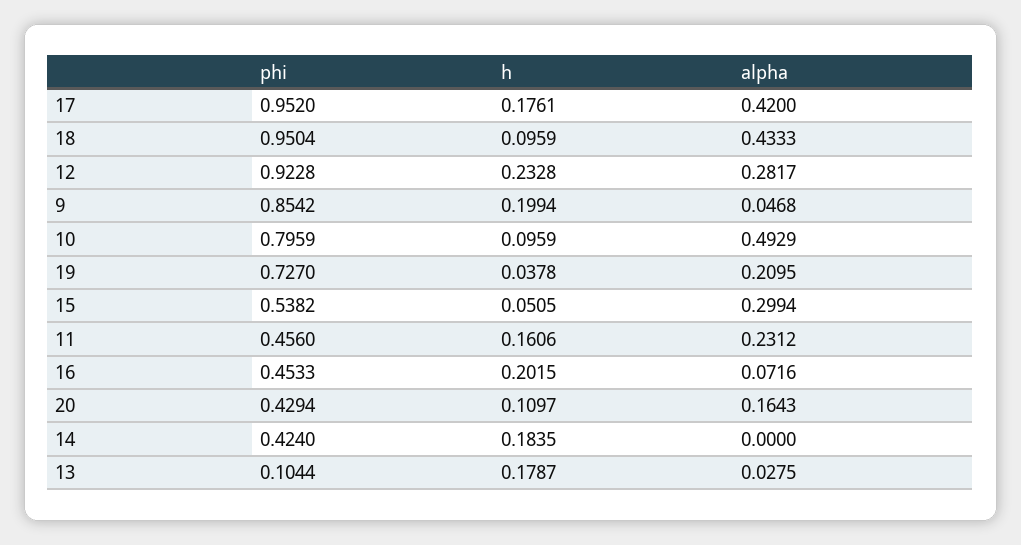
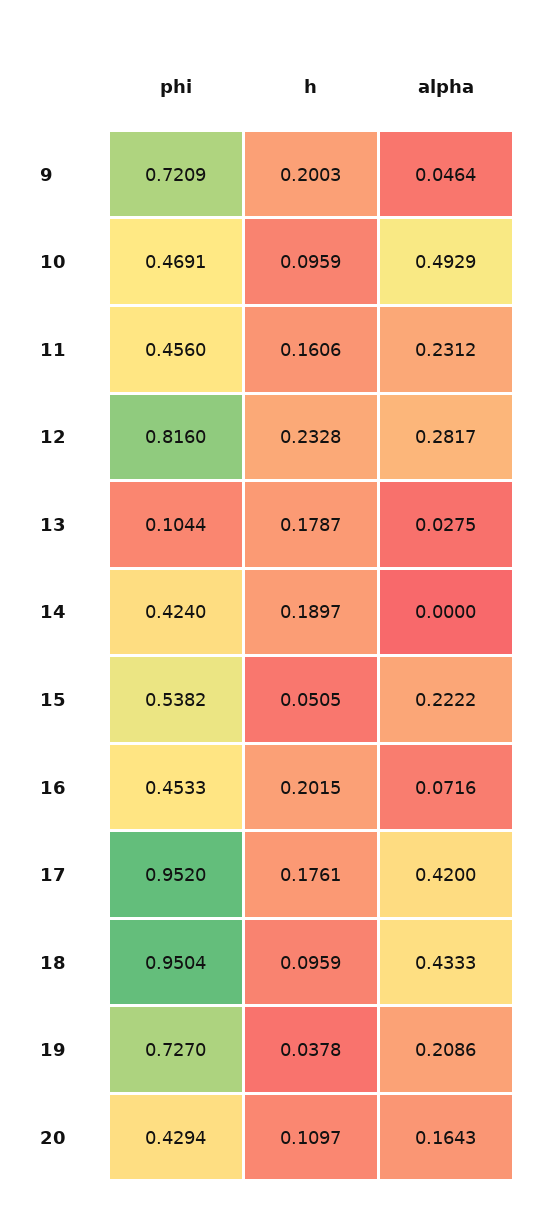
phi, 12: 0.9228 -> 0.816
phi, 9: 0.8542 -> 0.7209
h, 9: 0.1994 -> 0.2003
alpha, 9: 0.0468 -> 0.0464
phi, 10: 0.7959 -> 0.4691
alpha, 19: 0.2095 -> 0.2086
alpha, 15: 0.2994 -> 0.2222
h, 14: 0.1835 -> 0.1897

